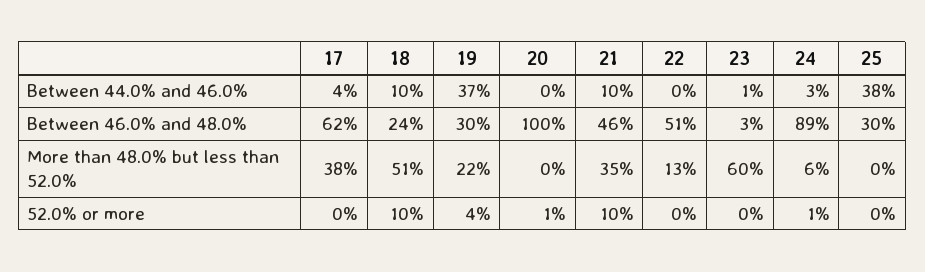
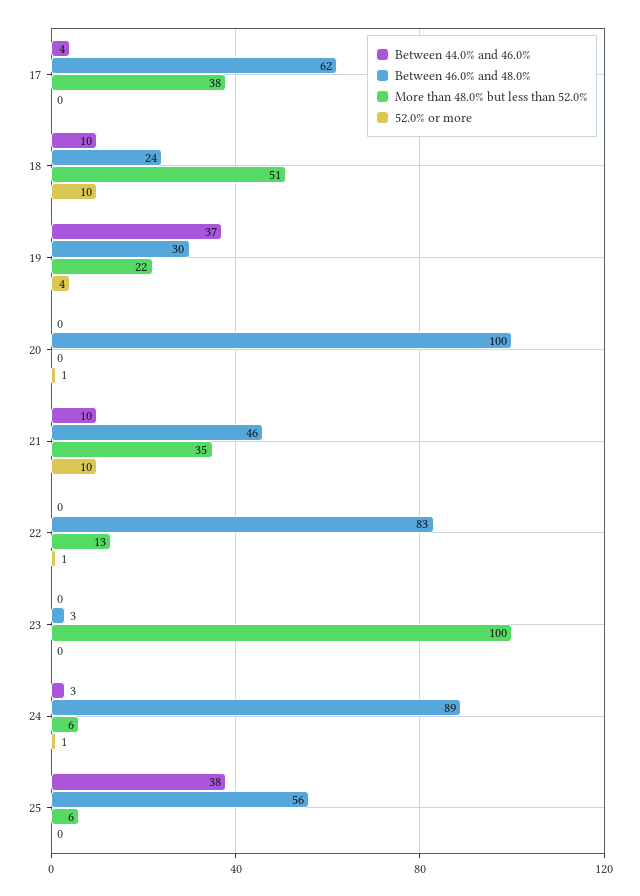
Between 44.0% and 46.0%, 23: 1 -> 0
Between 46.0% and 48.0%, 22: 51 -> 83
Between 46.0% and 48.0%, 25: 30 -> 56
More than 48.0% but less than 52.0%, 23: 60 -> 100
More than 48.0% but less than 52.0%, 25: 0 -> 6
52.0% or more, 22: 0 -> 1

